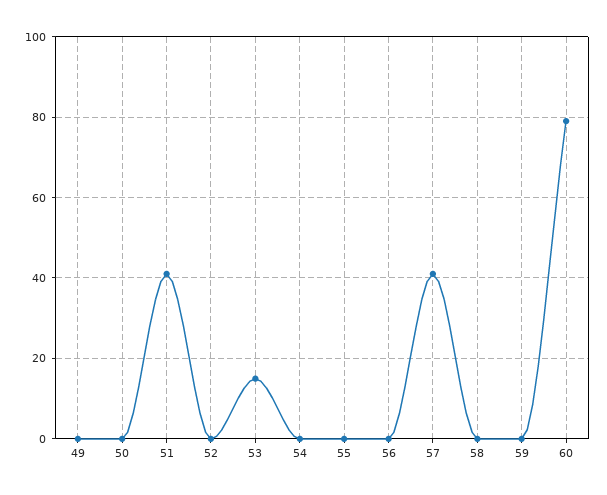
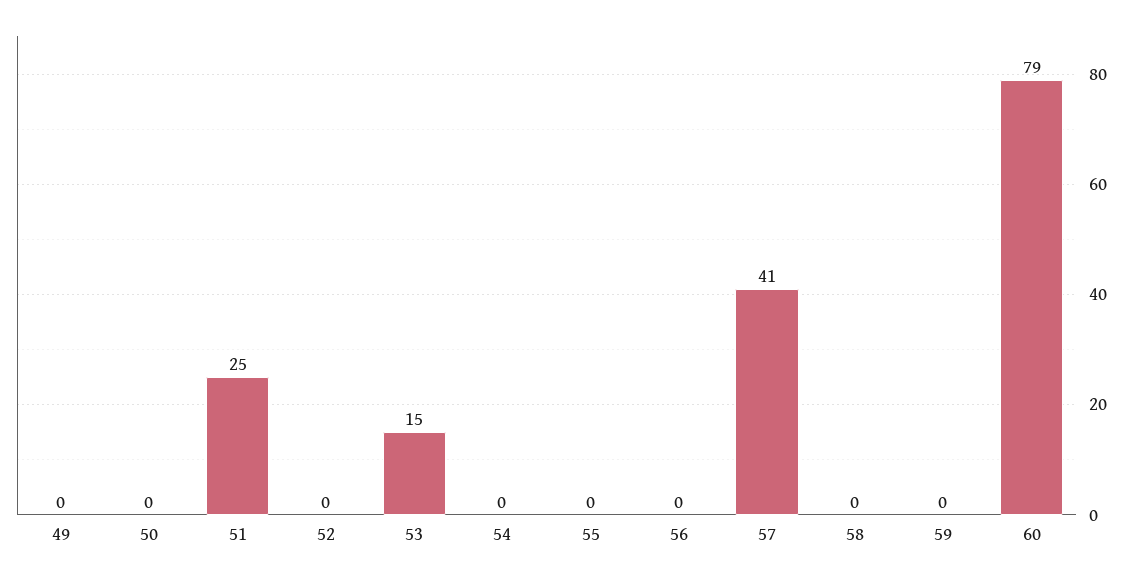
51: 40 -> 25

